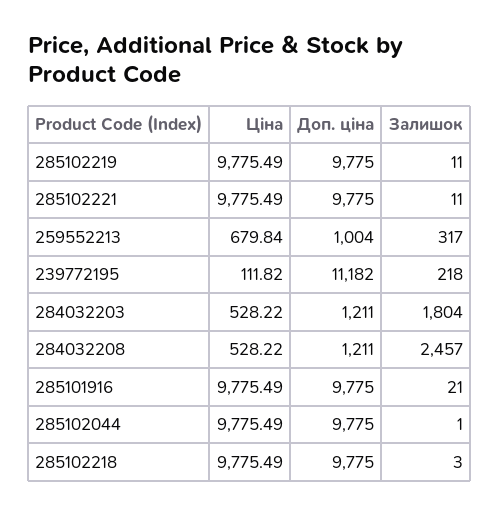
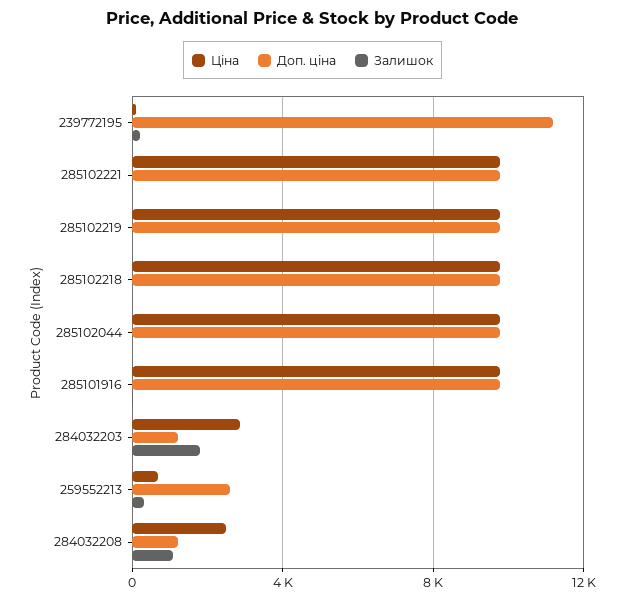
Доп. ціна, 259552213: 1004 -> 2500
Ціна, 284032203: 528.22 -> 3000
Ціна, 284032208: 528.22 -> 2500
Залишок, 284032208: 2457 -> 1000

